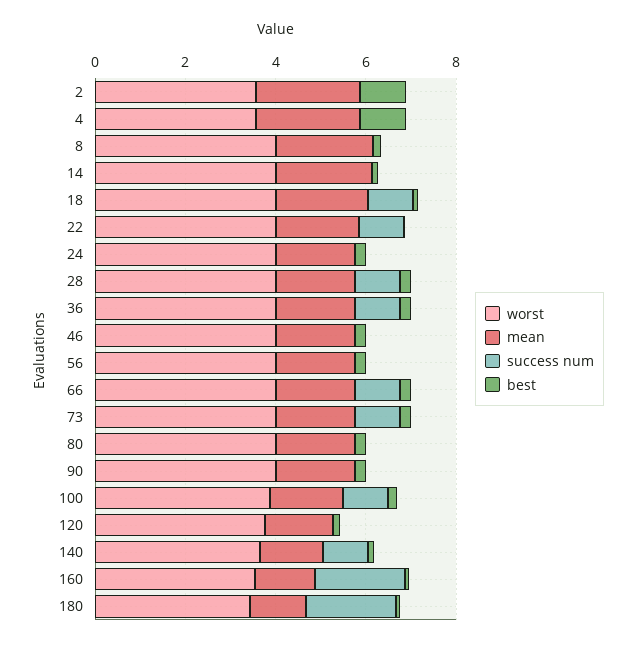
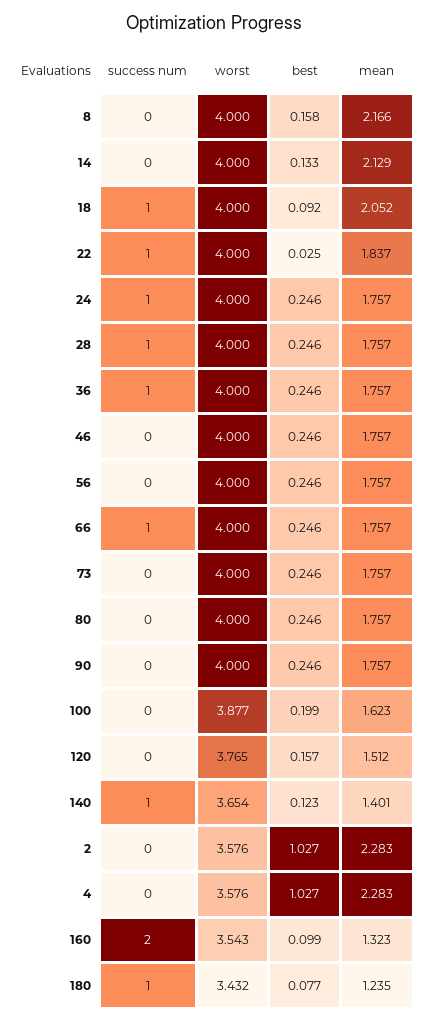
success num, 24: 0 -> 1
success num, 73: 1 -> 0
success num, 100: 1 -> 0
success num, 180: 2 -> 1

